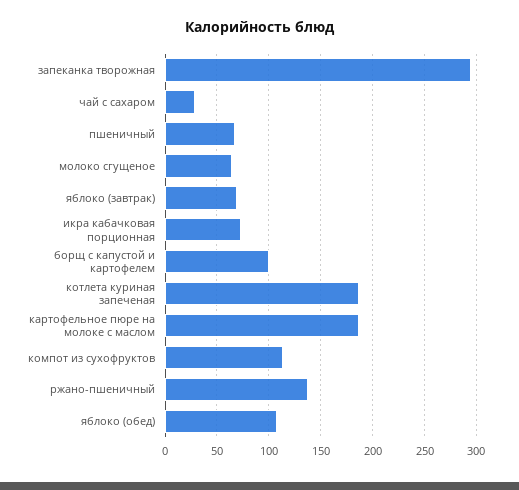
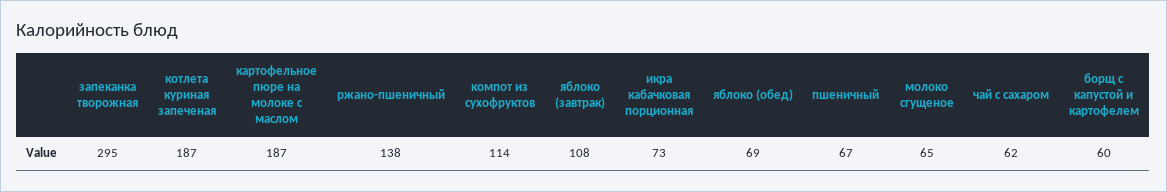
чай с сахаром: 30 -> 62
яблоко (завтрак): 70 -> 108
борщ с капустой и картофелем: 100 -> 60
яблоко (обед): 110 -> 69

